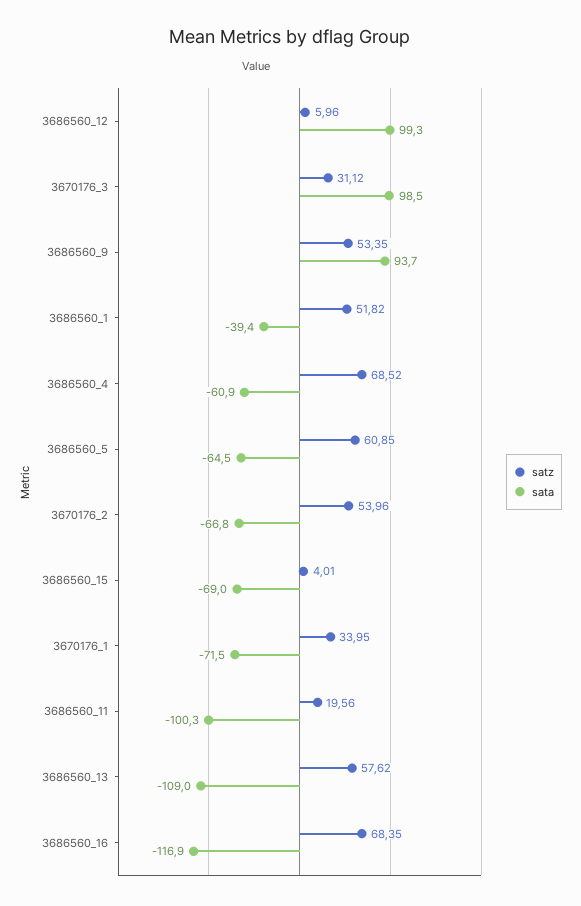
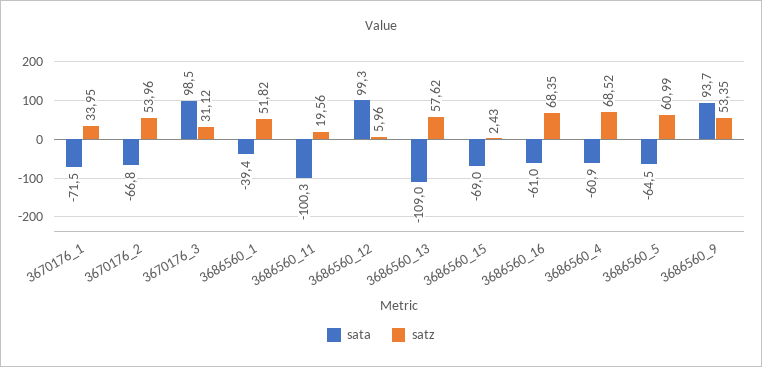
satz, 3686560_5: 60.85 -> 60.99
satz, 3686560_15: 4.01 -> 2.43
sata, 3686560_16: -116.9 -> -61

